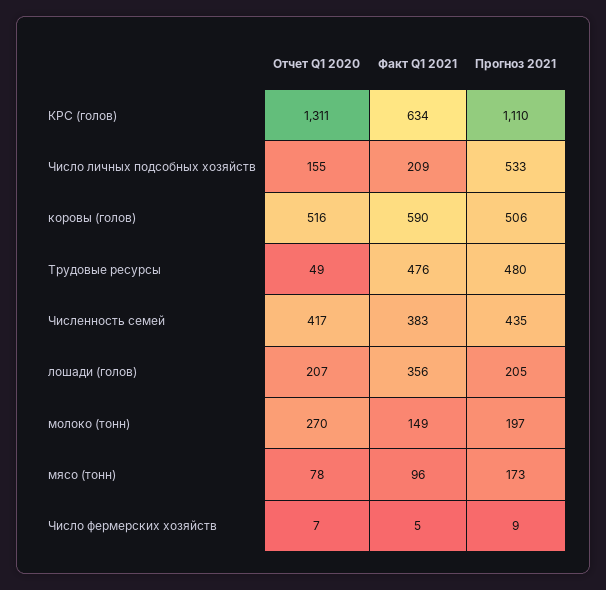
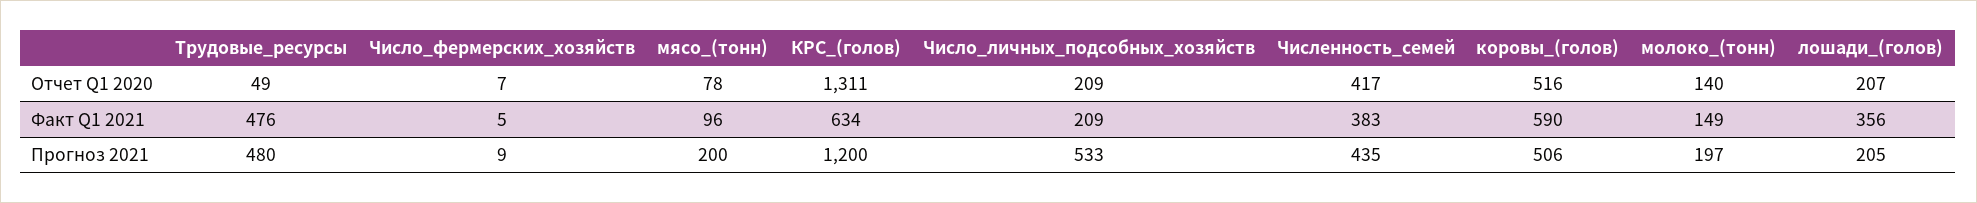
Прогноз 2021, КРС (голов): 1110 -> 1200
Отчет Q1 2020, Число личных подсобных хозяйств: 155 -> 209
Отчет Q1 2020, молоко (тонн): 270 -> 140
Прогноз 2021, мясо (тонн): 173 -> 200

